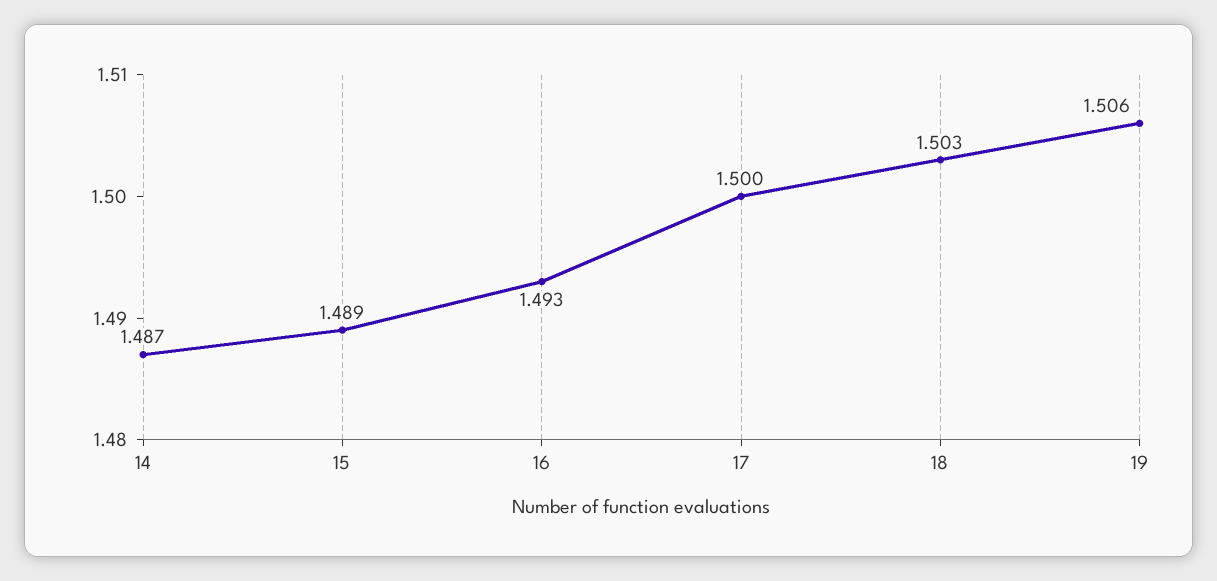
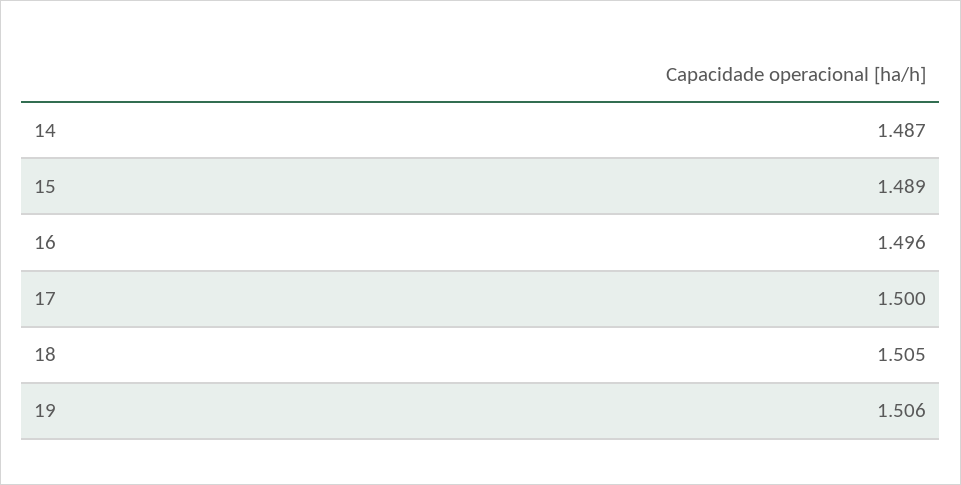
16: 1.493 -> 1.496
18: 1.503 -> 1.505

